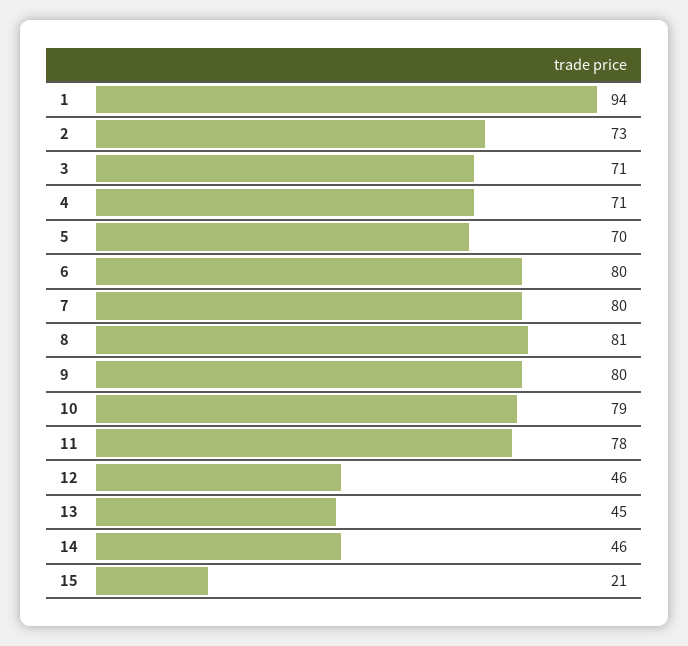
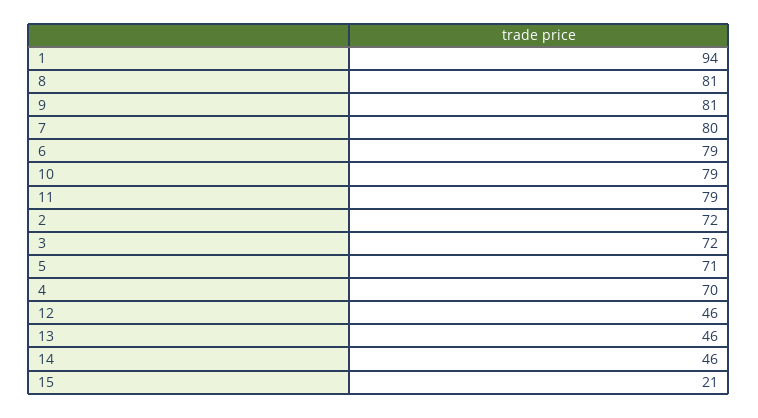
2: 73 -> 72
3: 71 -> 72
4: 71 -> 70
5: 70 -> 71
6: 80 -> 79
9: 80 -> 81
11: 78 -> 79
13: 45 -> 46

